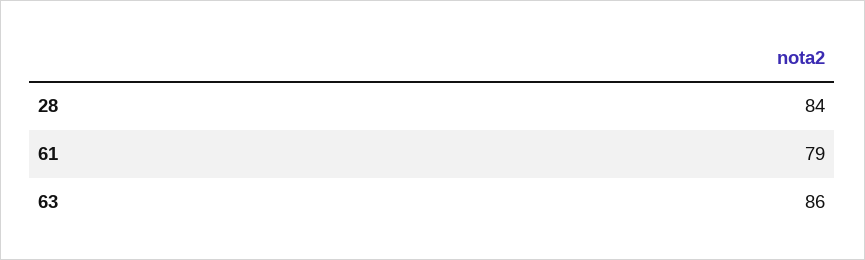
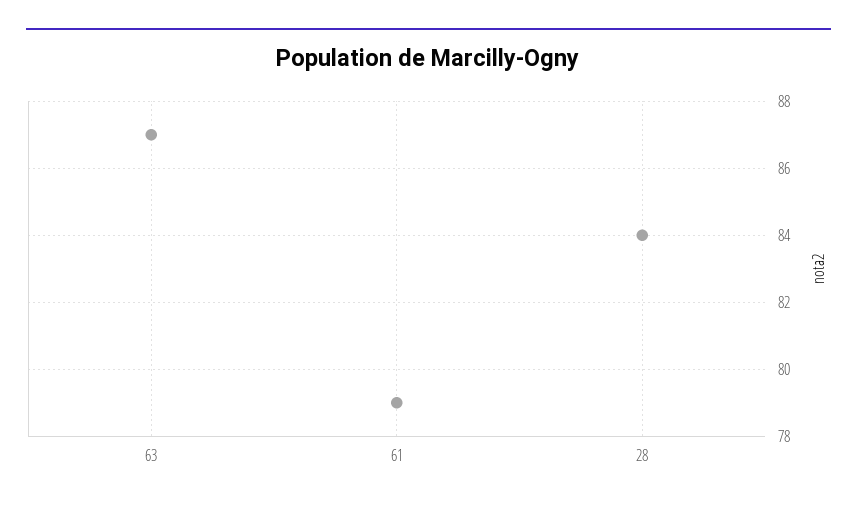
63: 86 -> 87

